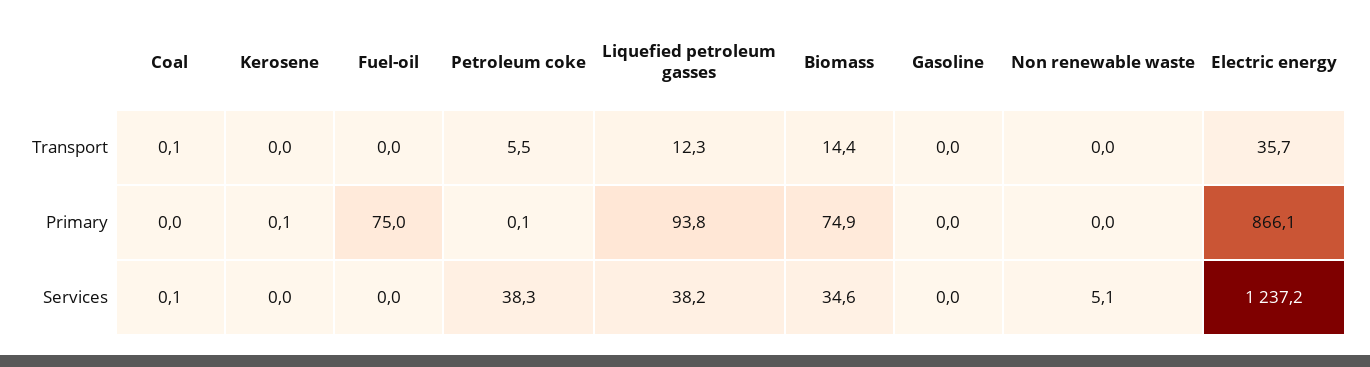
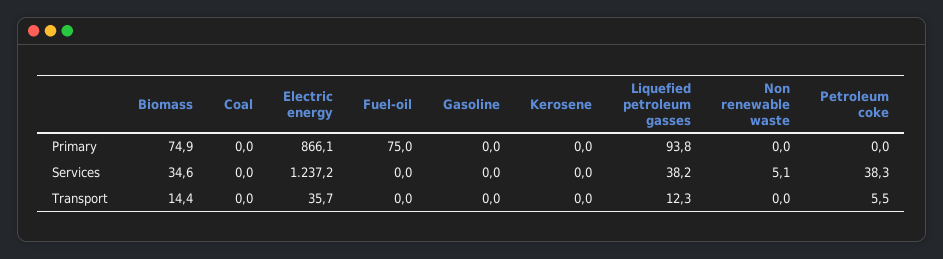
Coal, Transport: 0.1 -> 0
Kerosene, Primary: 0.1 -> 0
Petroleum coke, Primary: 0.1 -> 0
Coal, Services: 0.1 -> 0

